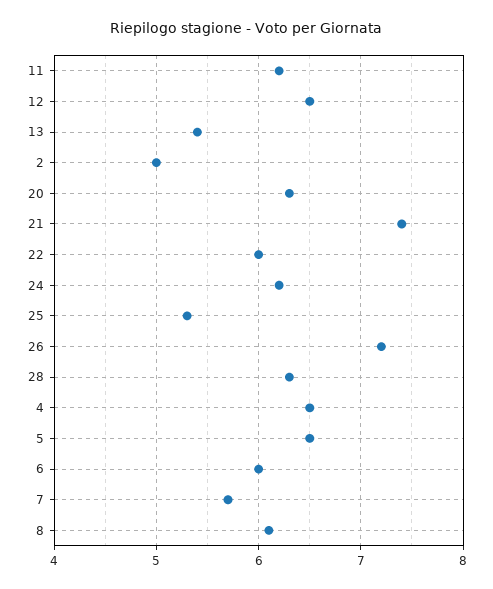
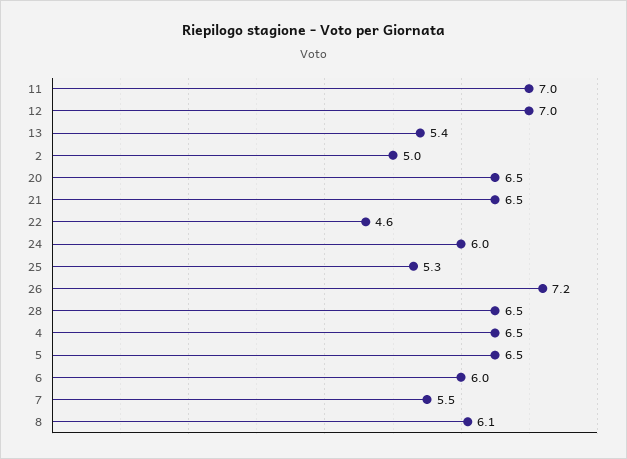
11: 6.2 -> 7
12: 6.5 -> 7
20: 6.3 -> 6.5
21: 7.4 -> 6.5
22: 6 -> 4.6
24: 6.2 -> 6
28: 6.3 -> 6.5
7: 5.7 -> 5.5

